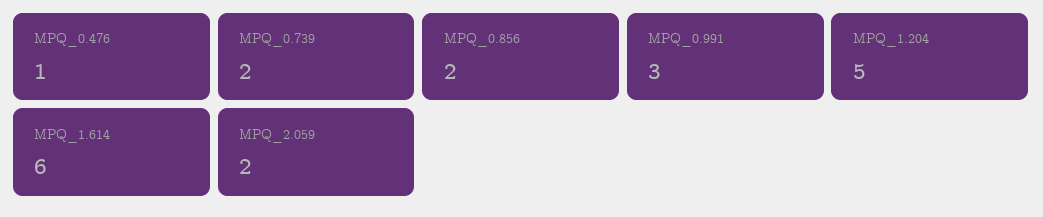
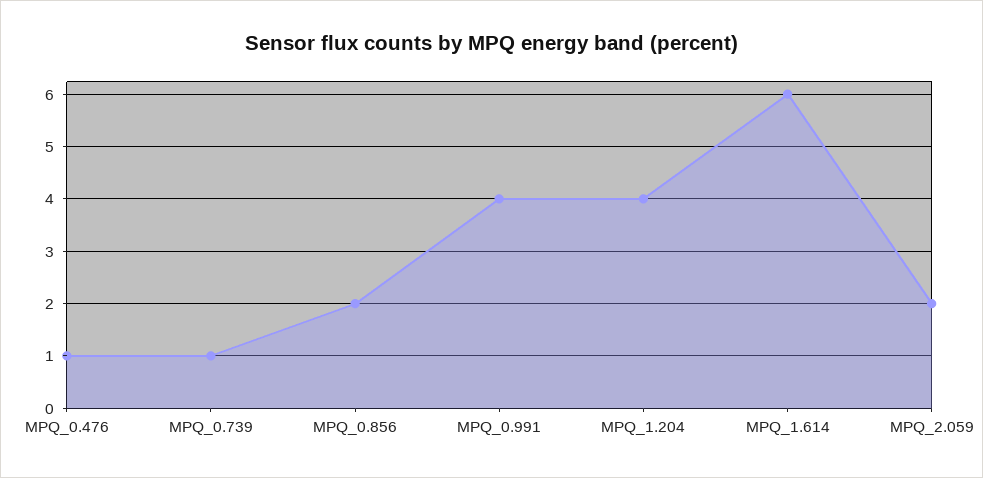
MPQ_0.739: 2 -> 1
MPQ_0.991: 3 -> 4
MPQ_1.204: 5 -> 4

